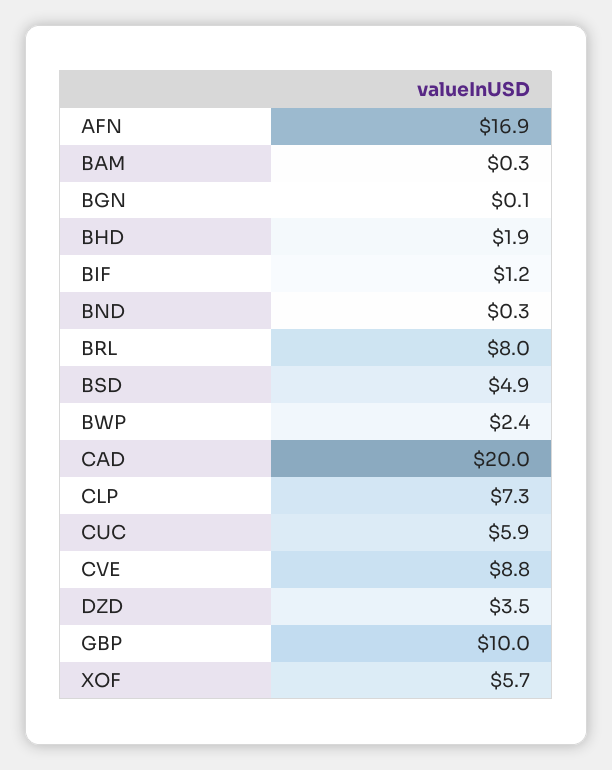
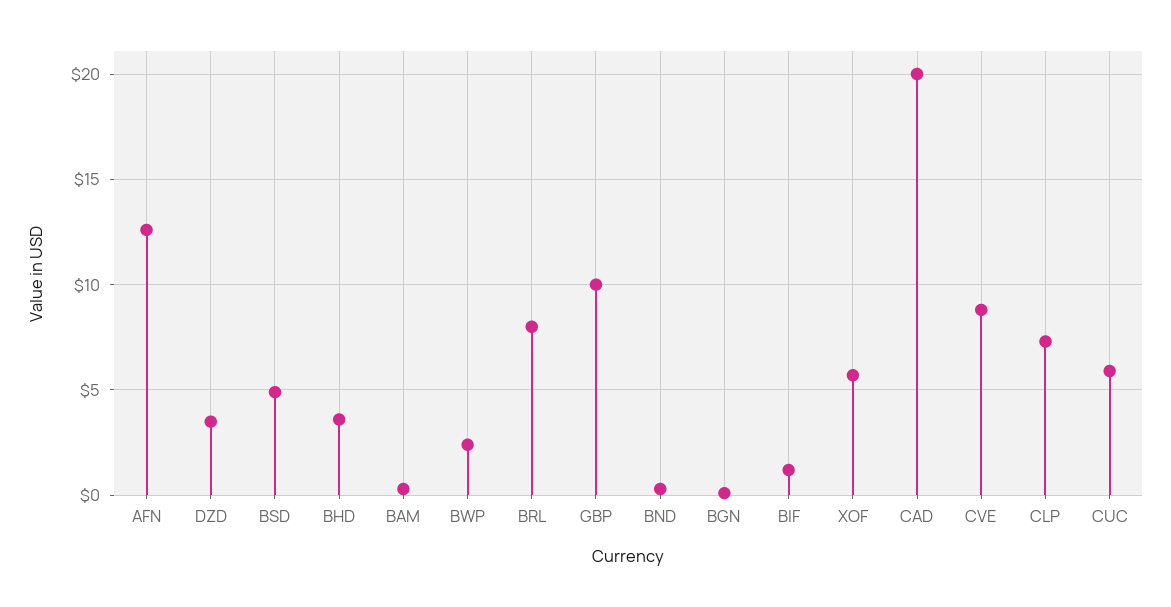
AFN: 16.9 -> 12.5
BHD: 1.9 -> 3.5

